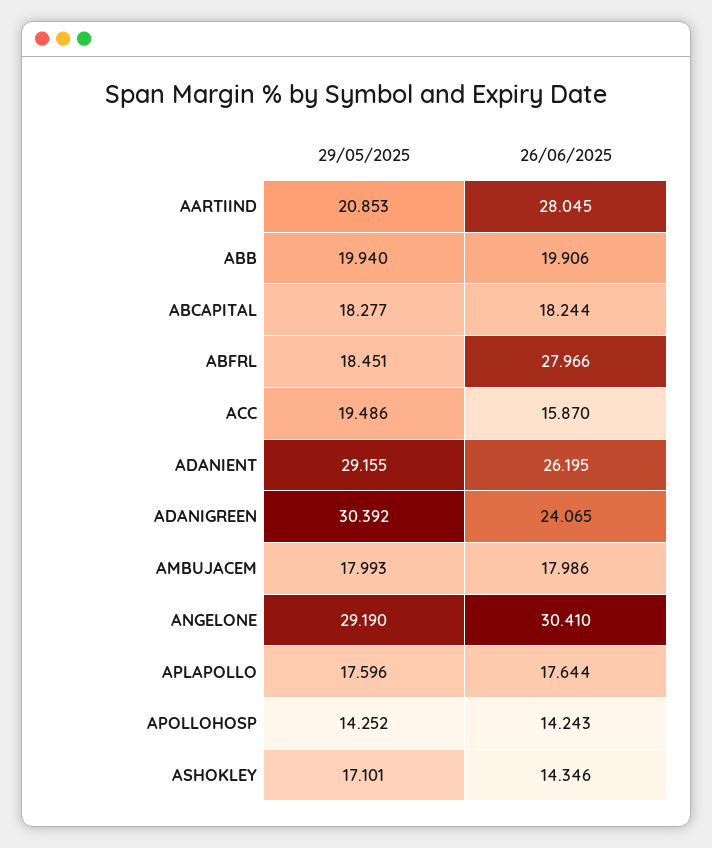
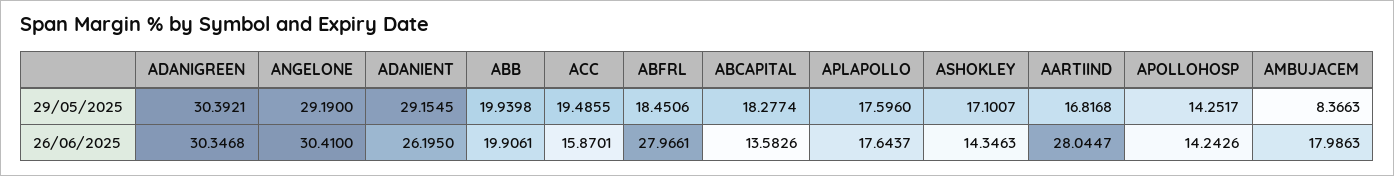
29/05/2025, AARTIIND: 20.853 -> 16.8168
26/06/2025, ABCAPITAL: 18.244 -> 13.5826
26/06/2025, ADANIGREEN: 24.065 -> 30.3468
29/05/2025, AMBUJACEM: 17.993 -> 8.3663

